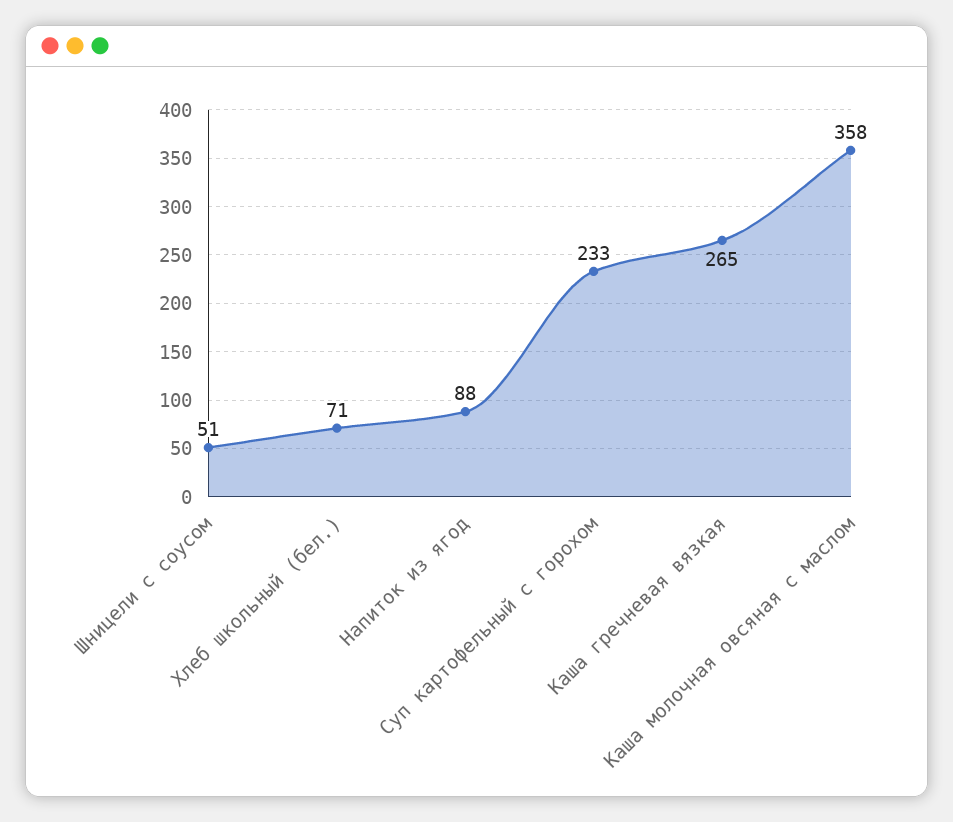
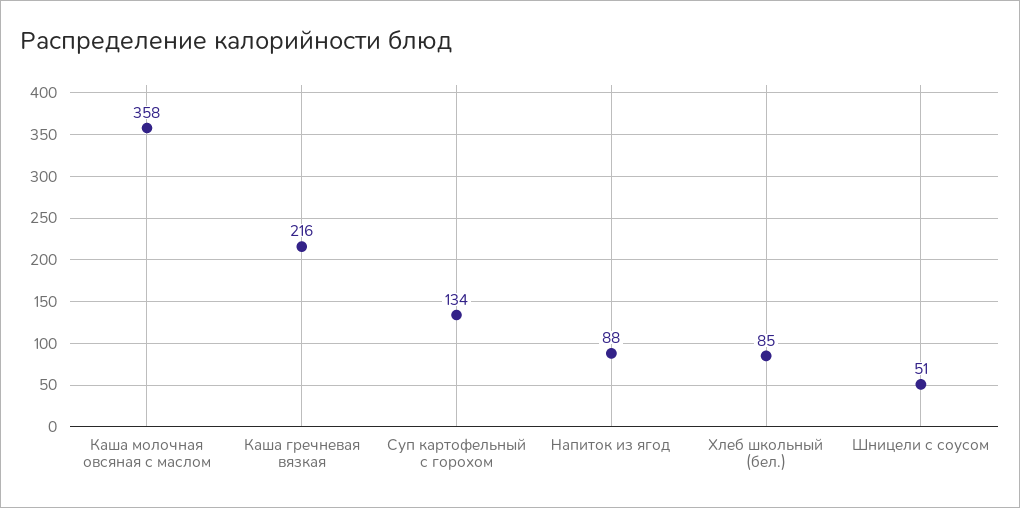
Хлеб школьный (бел.): 71 -> 85
Суп картофельный с горохом: 233 -> 134
Каша гречневая вязкая: 265 -> 216

